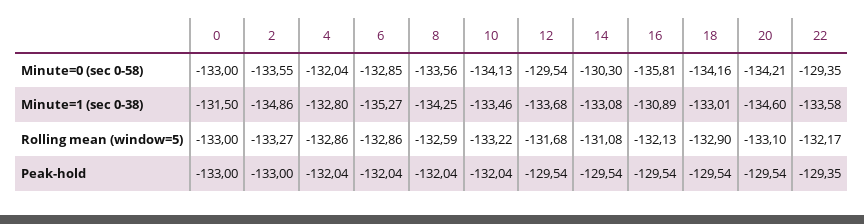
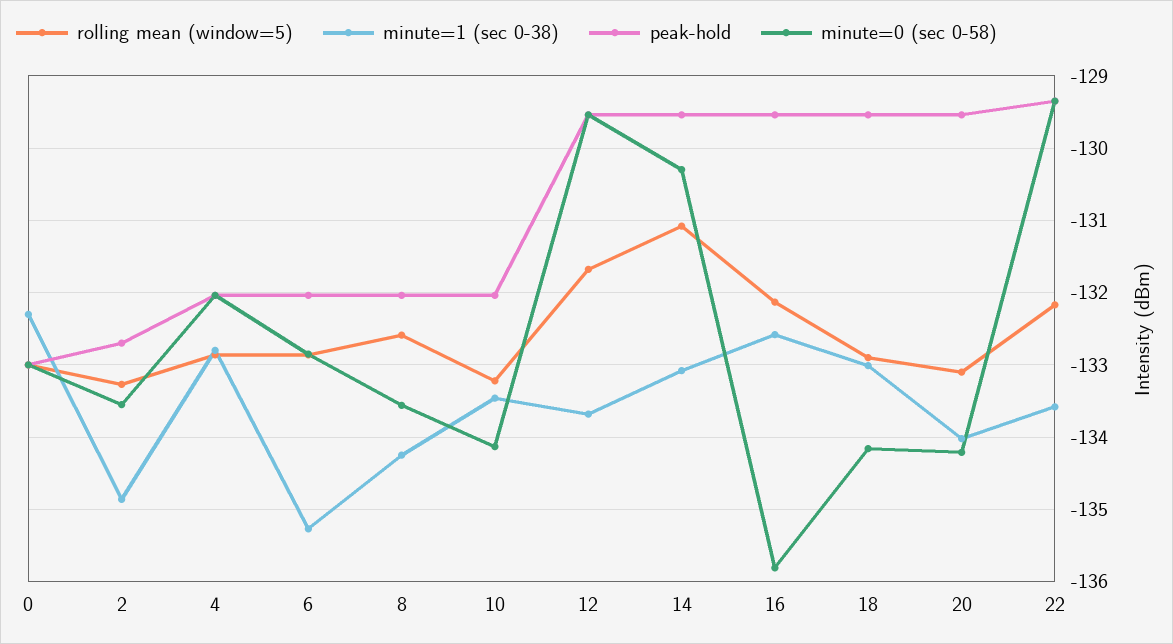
Minute=1 (sec 0-38), 0: -131.5 -> -132.3
Minute=1 (sec 0-38), 16: -130.89 -> -132.6
Minute=1 (sec 0-38), 20: -134.6 -> -134
Peak-hold, 2: -133 -> -132.7

